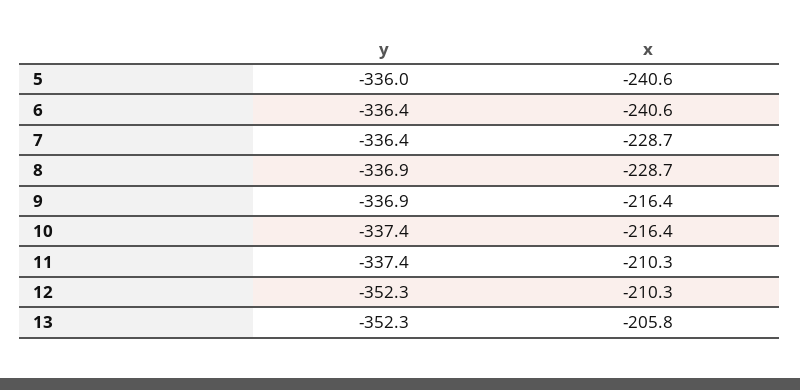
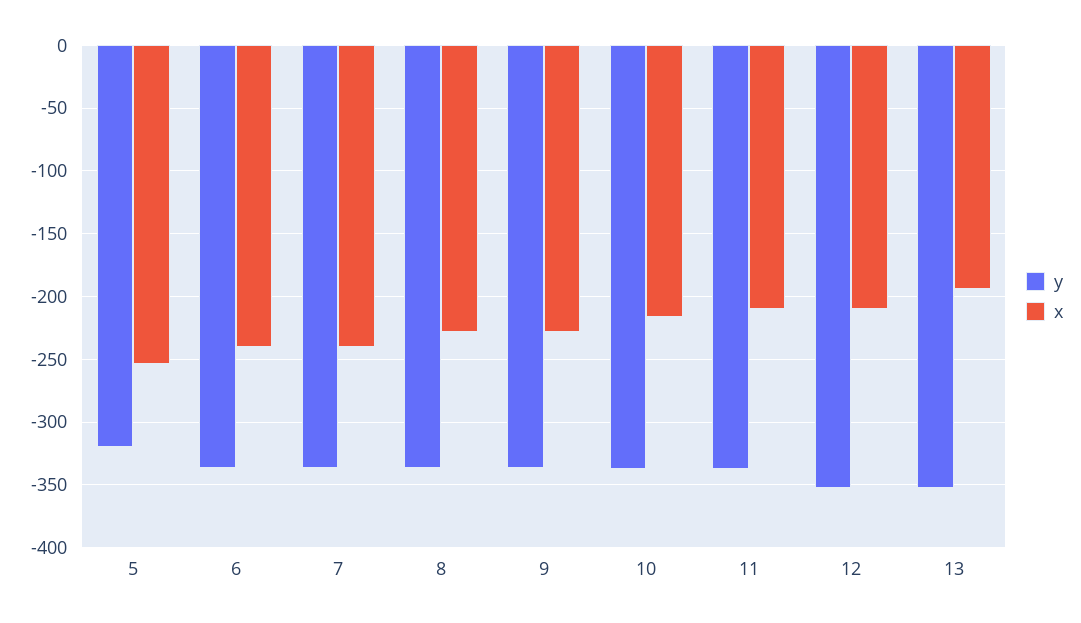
y, 5: -336 -> -320
x, 5: -240.6 -> -255
x, 7: -228.7 -> -240
x, 9: -216.4 -> -230
x, 13: -205.8 -> -195

